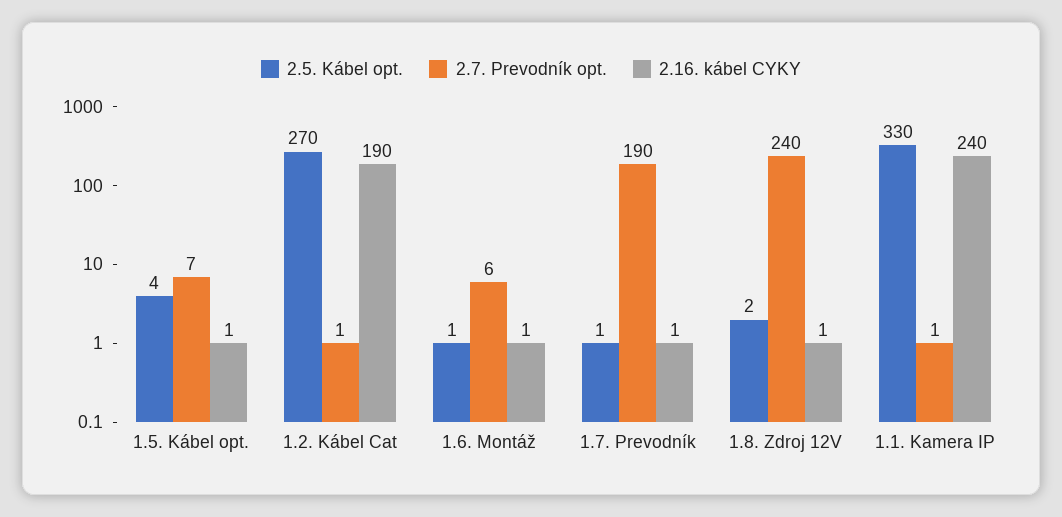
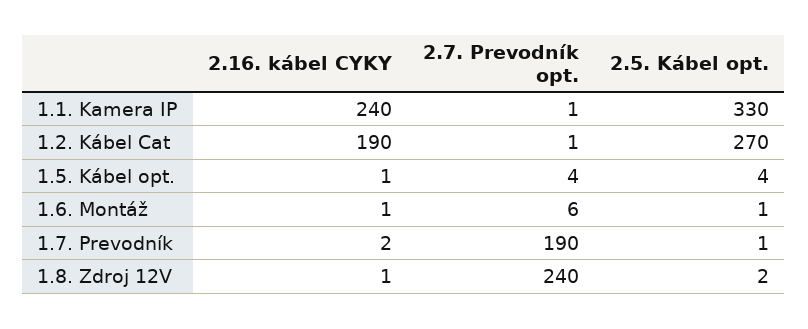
2.7. Prevodník opt., 1.5. Kábel opt.: 7 -> 4
2.16. kábel CYKY, 1.7. Prevodník: 1 -> 2

